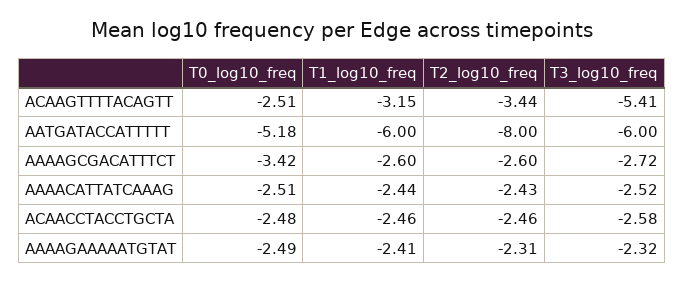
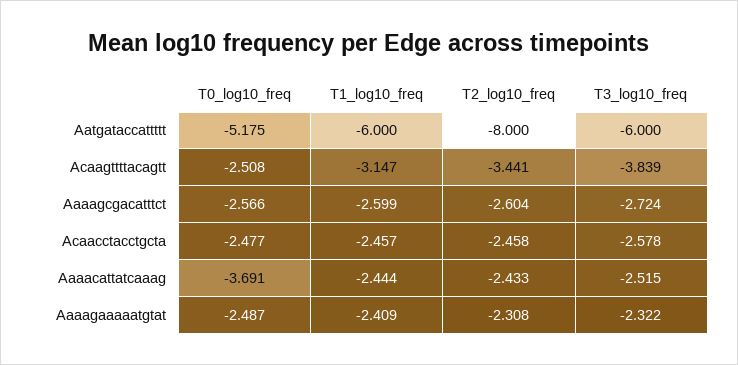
T3_log10_freq, ACAAGTTTTACAGTT: -5.41 -> -3.839
T0_log10_freq, AAAAGCGACATTTCT: -3.42 -> -2.566
T0_log10_freq, AAAACATTATCAAAG: -2.51 -> -3.691

